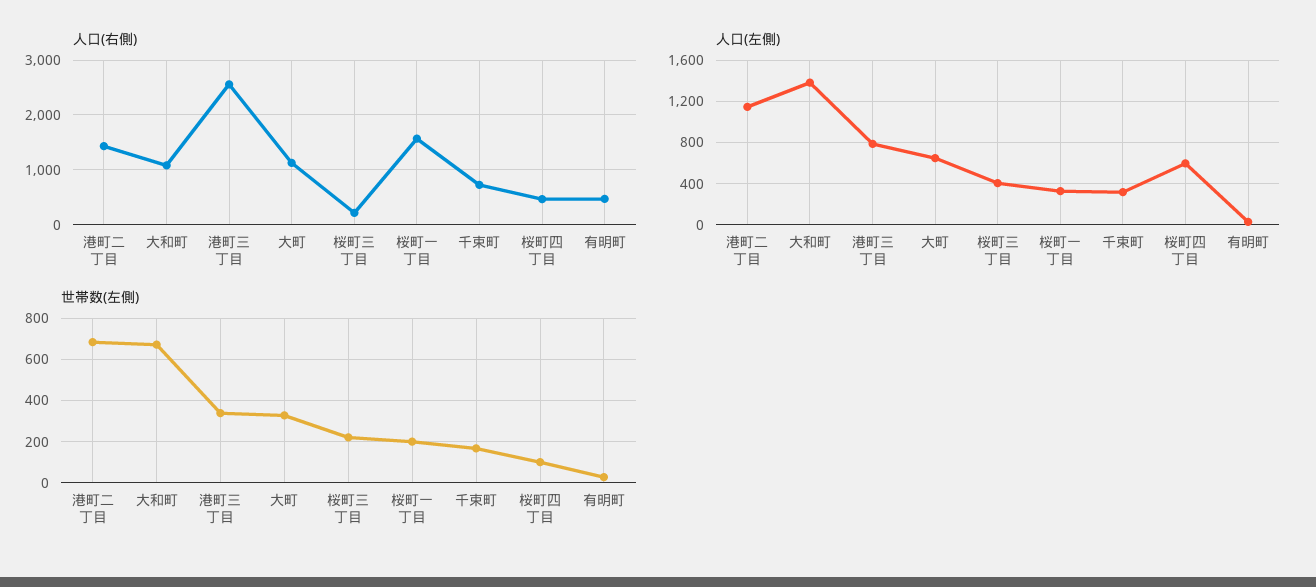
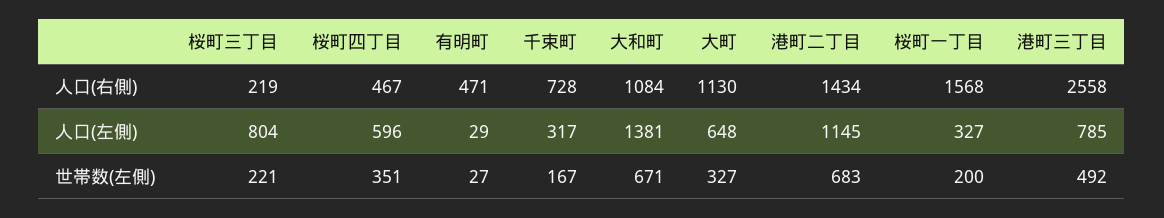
人口(左側), 桜町三丁目: 400 -> 804
世帯数(左側), 港町三丁目: 350 -> 492
世帯数(左側), 桜町四丁目: 100 -> 351

